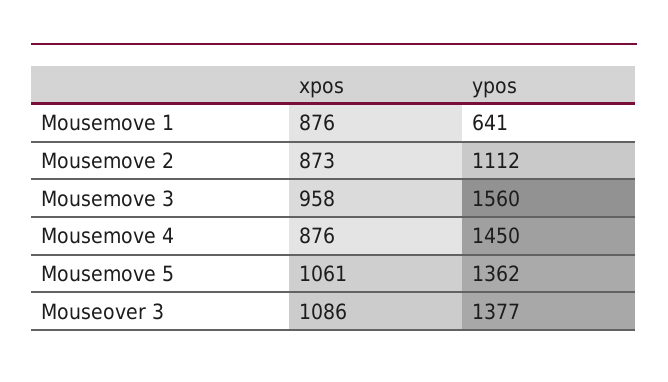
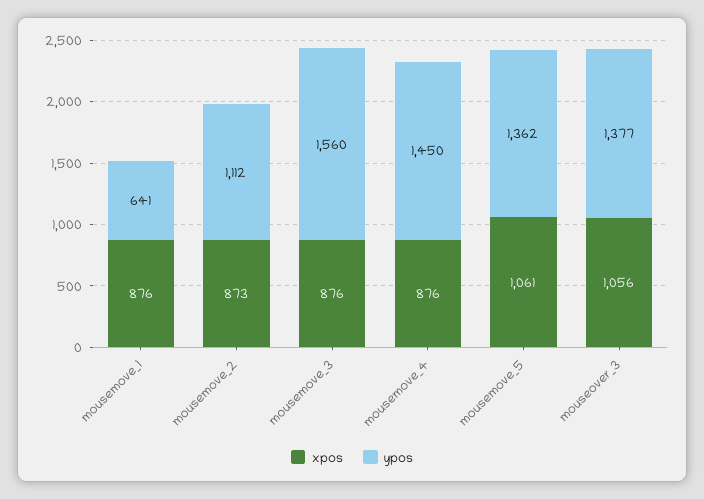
xpos, Mousemove 3: 958 -> 876
xpos, Mouseover 3: 1086 -> 1056

